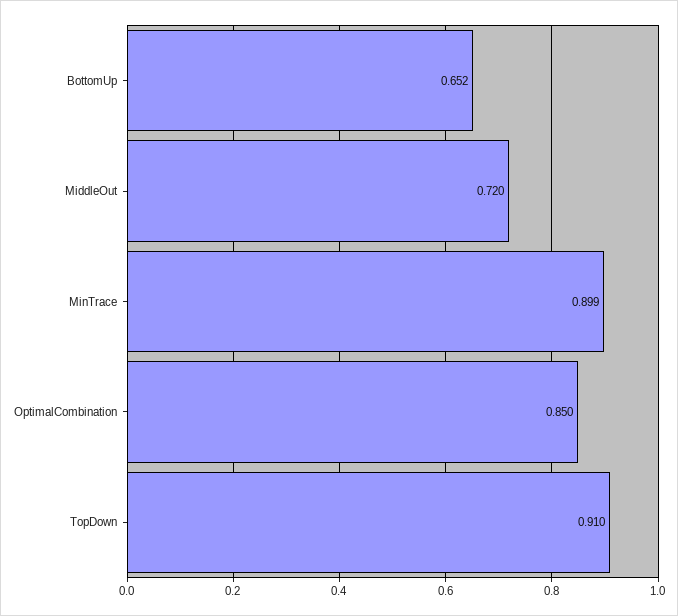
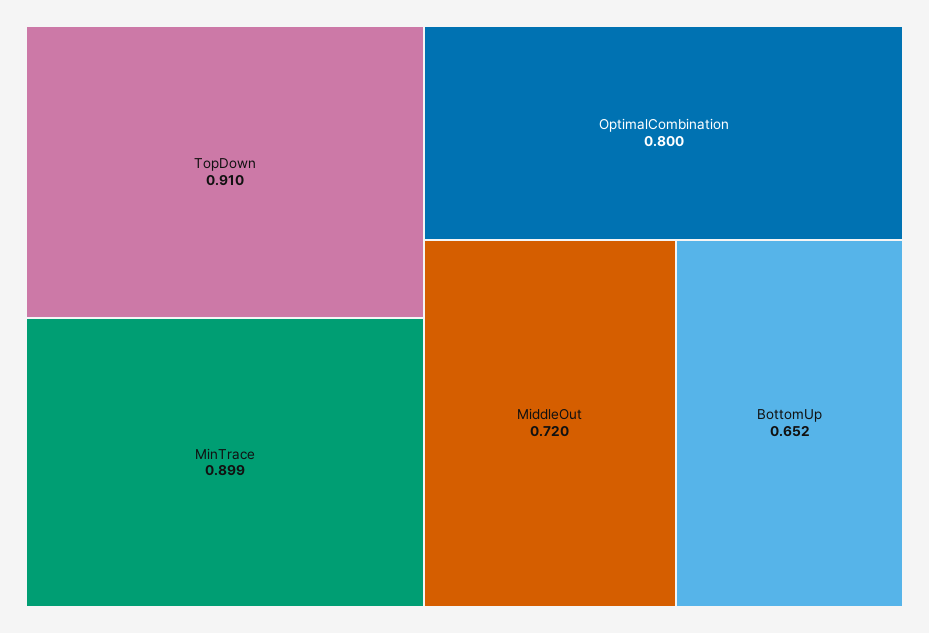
OptimalCombination: 0.85 -> 0.8

